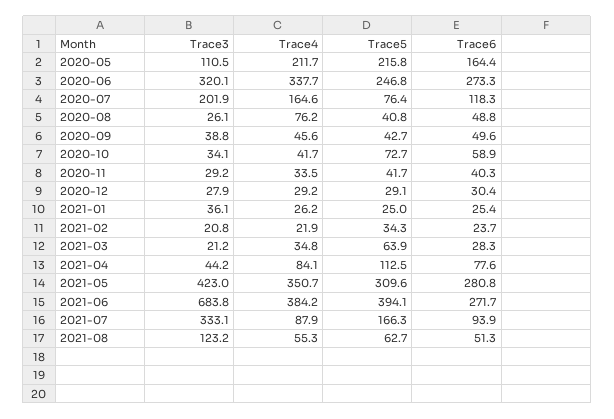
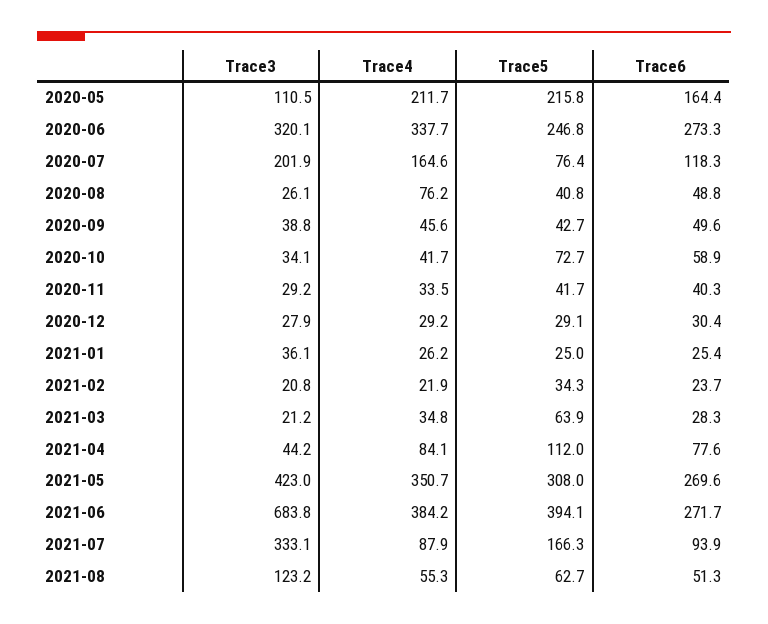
Trace5, 2021-04: 112.5 -> 112
Trace5, 2021-05: 309.6 -> 308
Trace6, 2021-05: 280.8 -> 269.6

